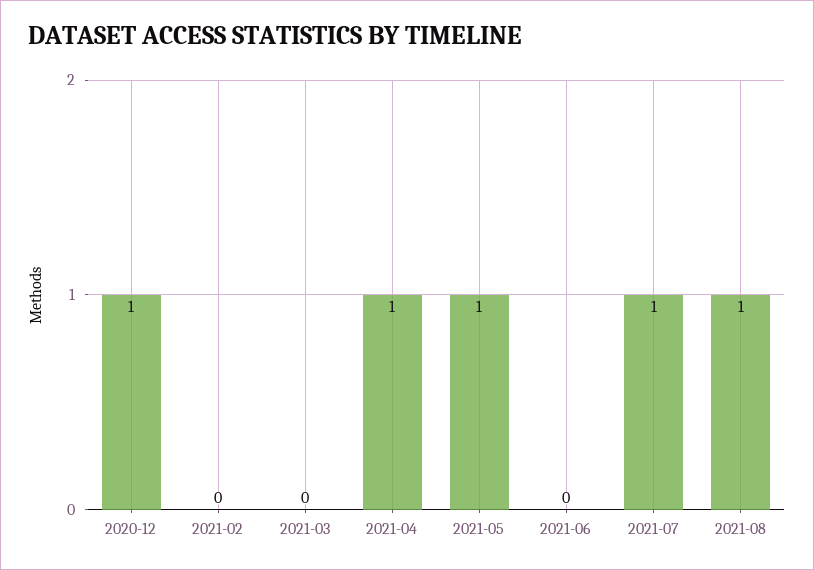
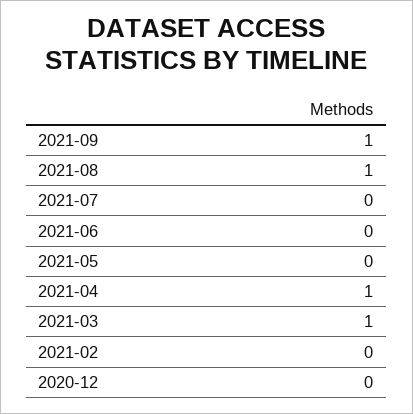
2020-12: 1 -> 0
2021-03: 0 -> 1
2021-05: 1 -> 0
2021-07: 1 -> 0
2021-09: none -> 1

